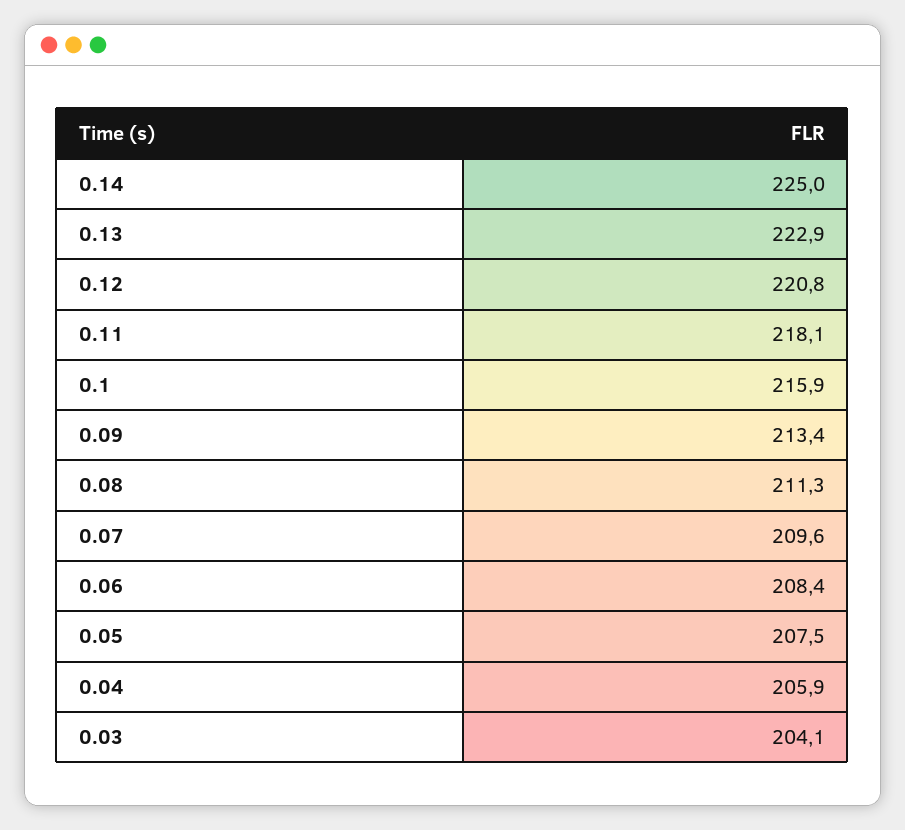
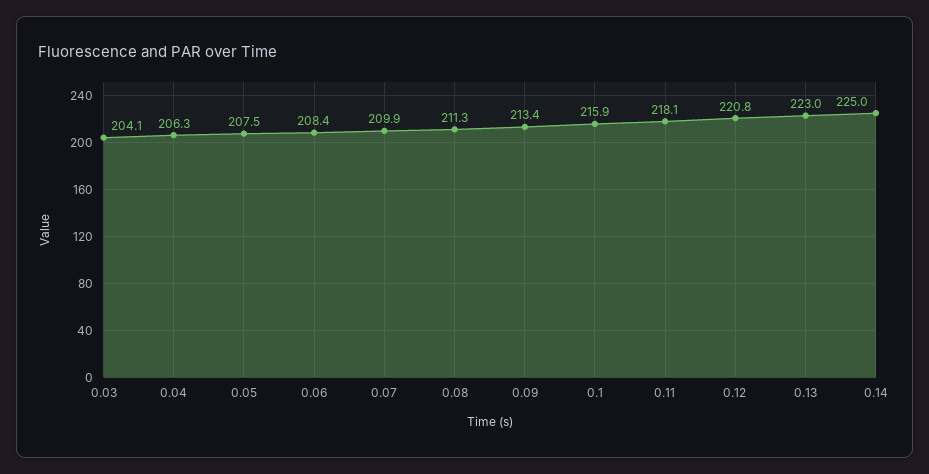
0.13: 222.9 -> 223
0.07: 209.6 -> 209.9
0.04: 205.9 -> 206.3

